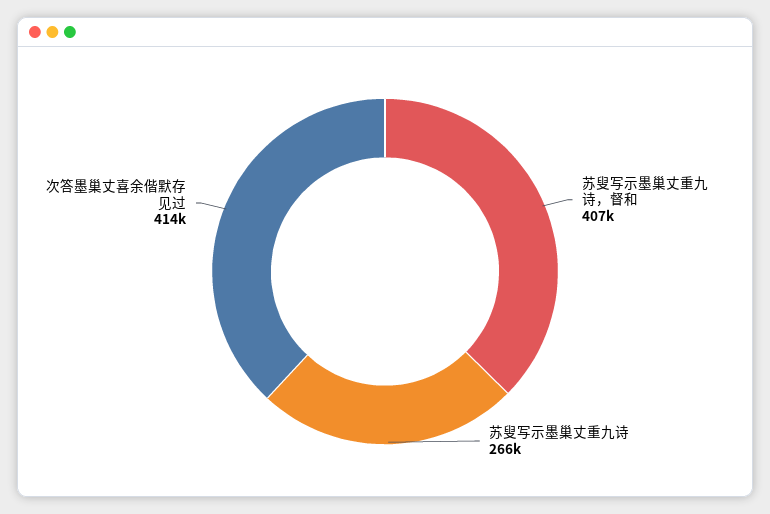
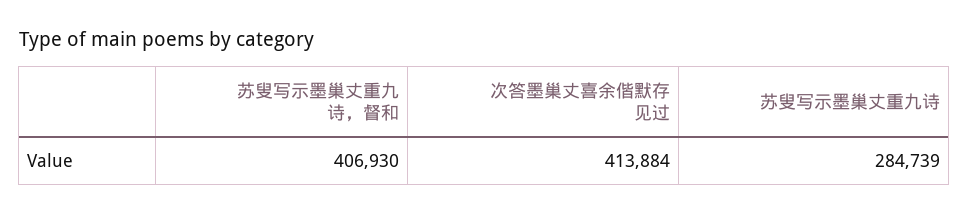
苏叟写示墨巢丈重九诗: 266000 -> 284739

